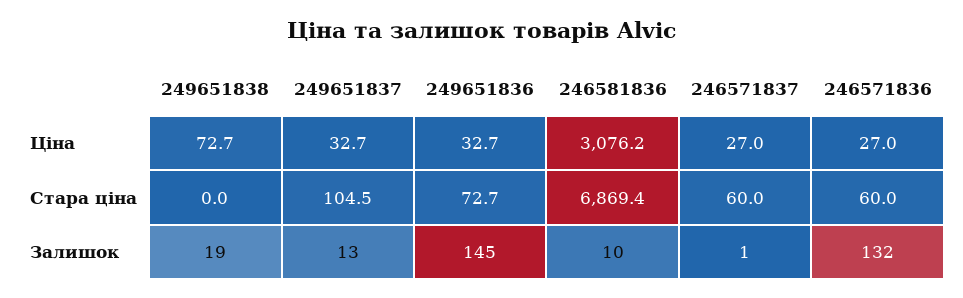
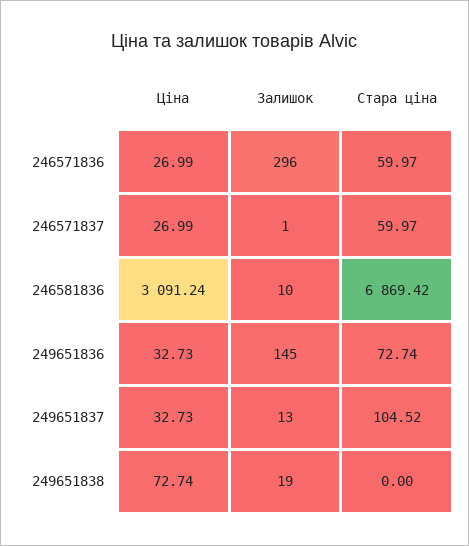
246581836, Ціна: 3076.2 -> 3091.24
246571836, Залишок: 132 -> 296

